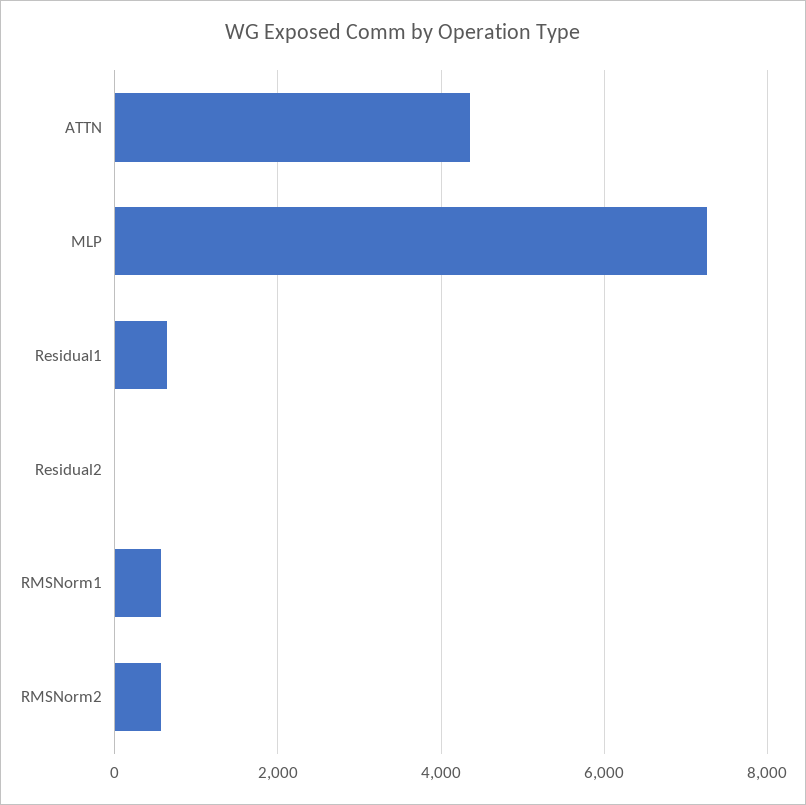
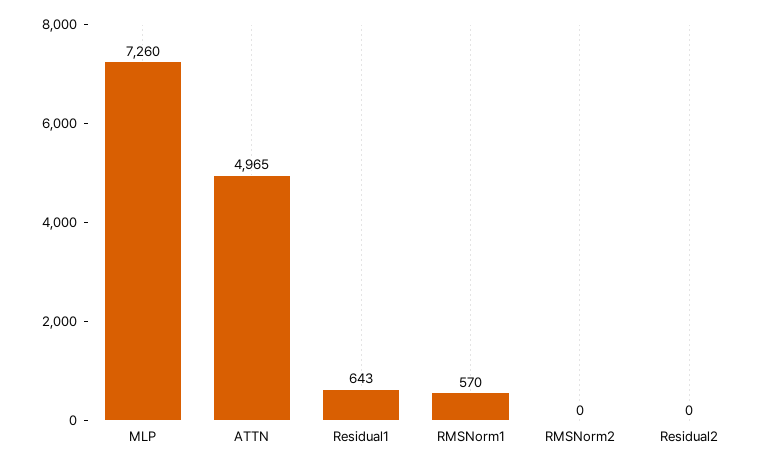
ATTN: 4400 -> 4965
RMSNorm2: 600 -> 0

